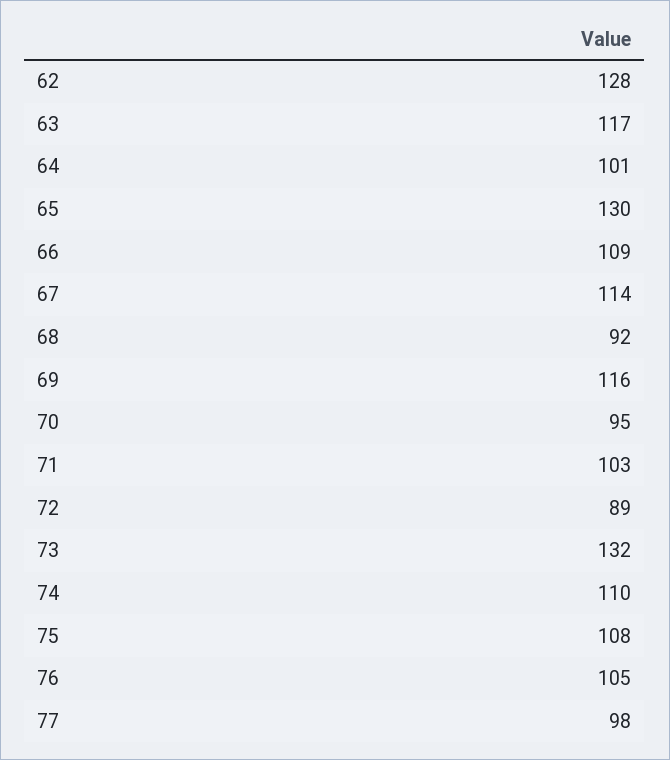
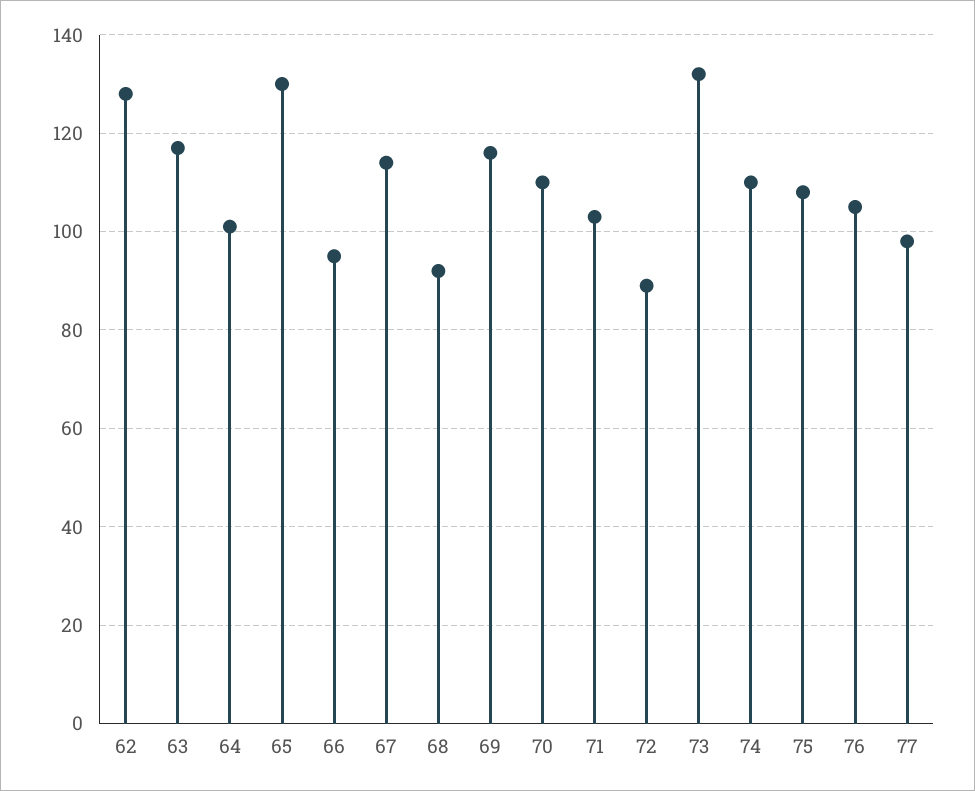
66: 109 -> 95
70: 95 -> 110

